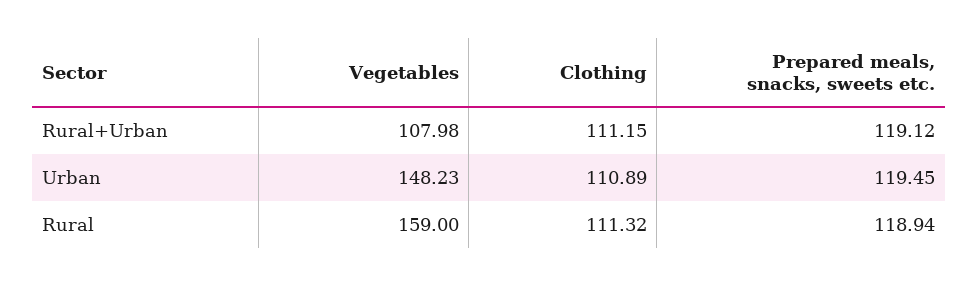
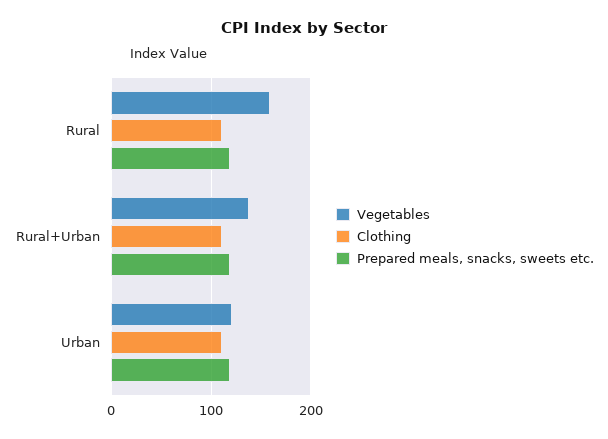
Vegetables, Rural+Urban: 107.98 -> 140
Vegetables, Urban: 148.23 -> 120

